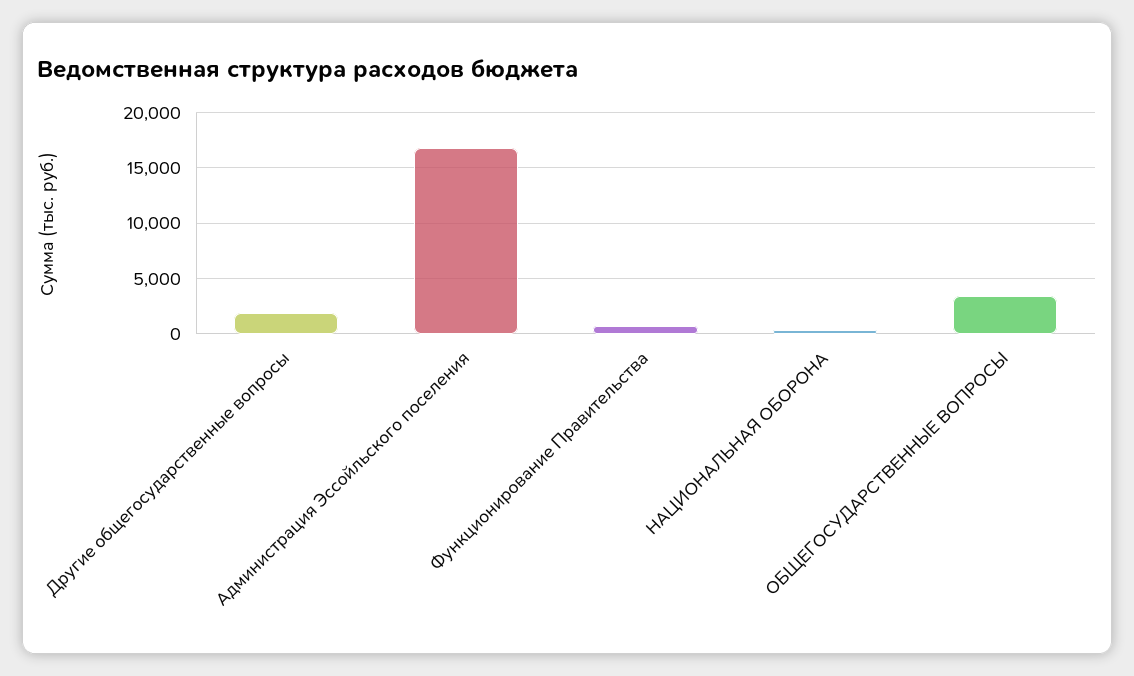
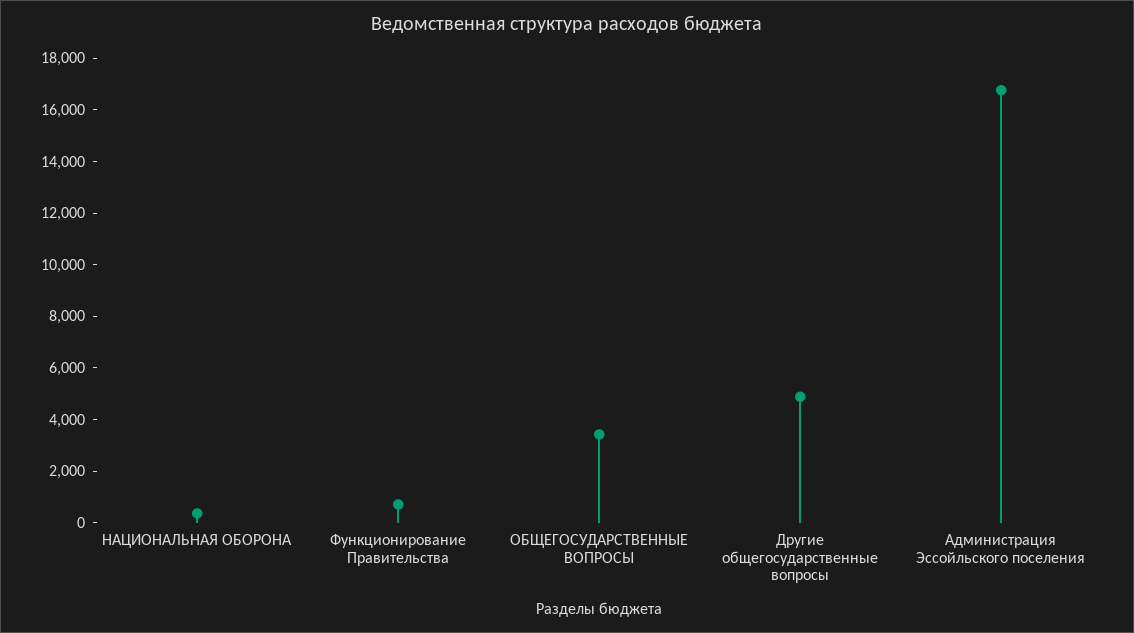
Другие общегосударственные вопросы: 2000 -> 5000

